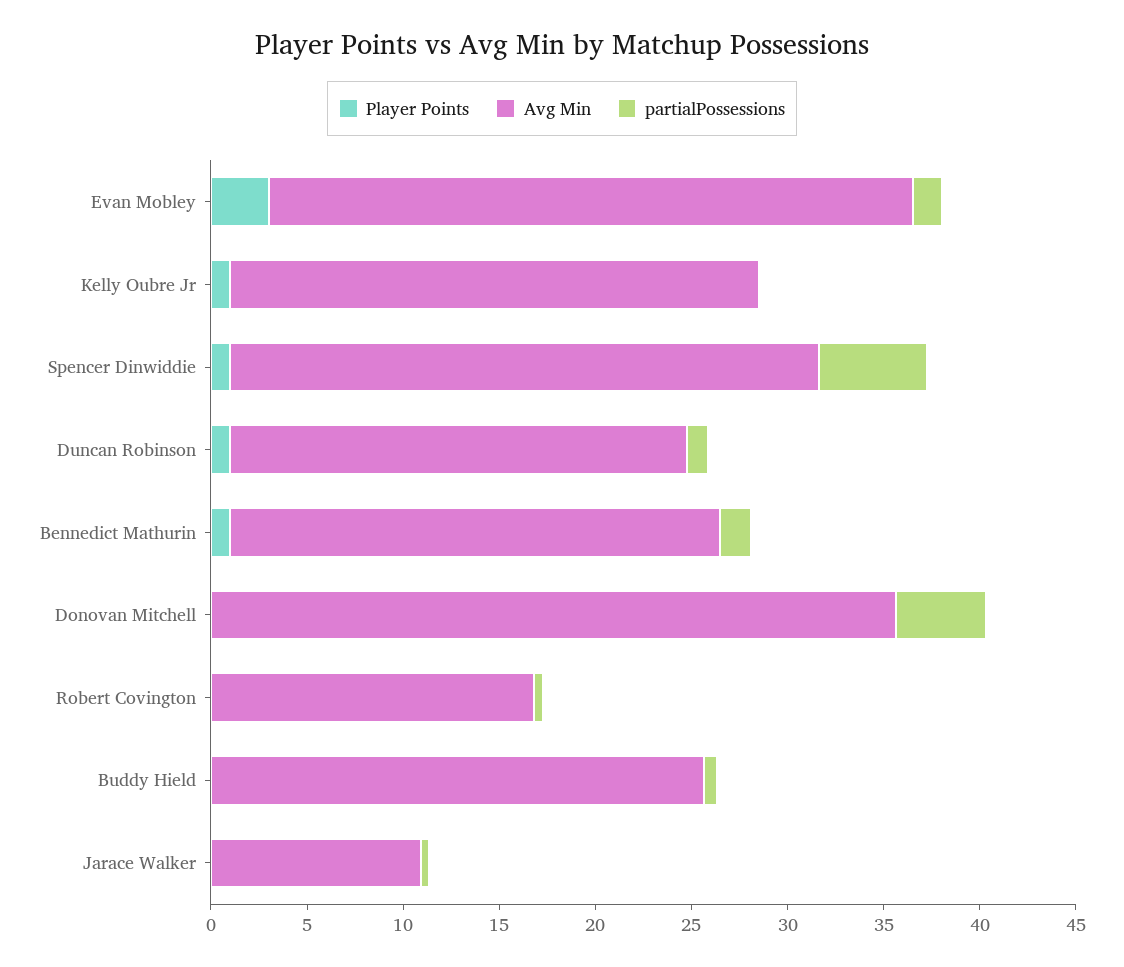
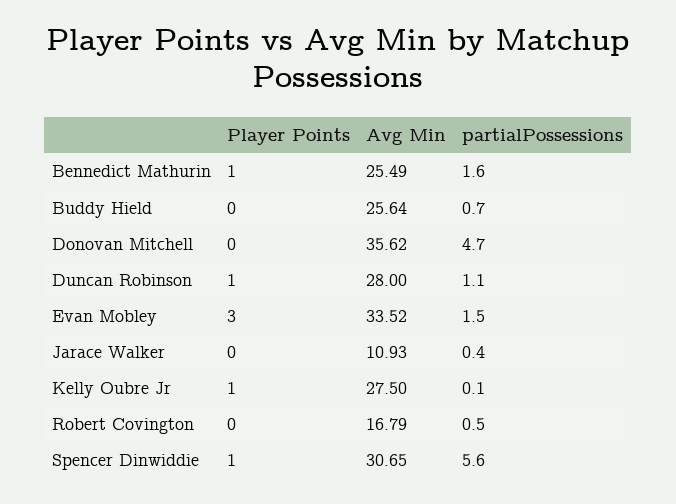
Avg Min, Duncan Robinson: 24 -> 28

